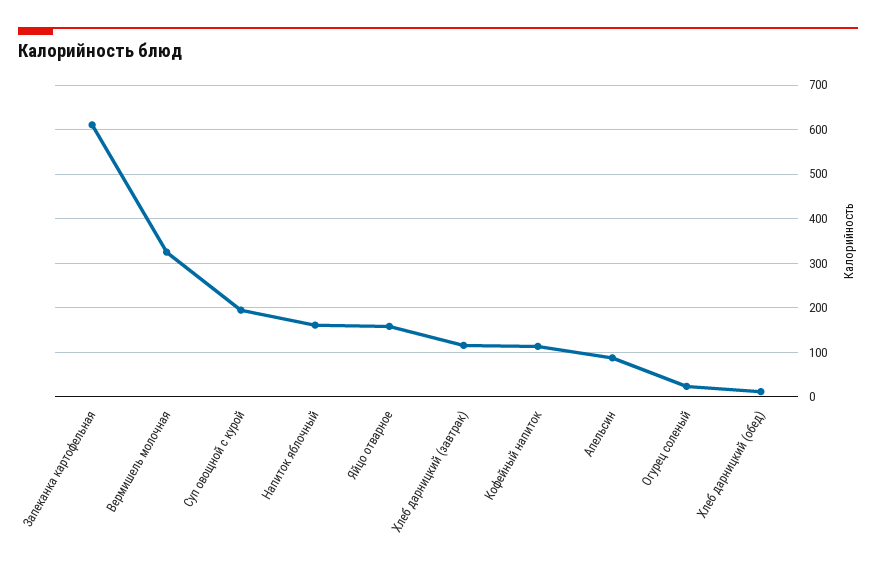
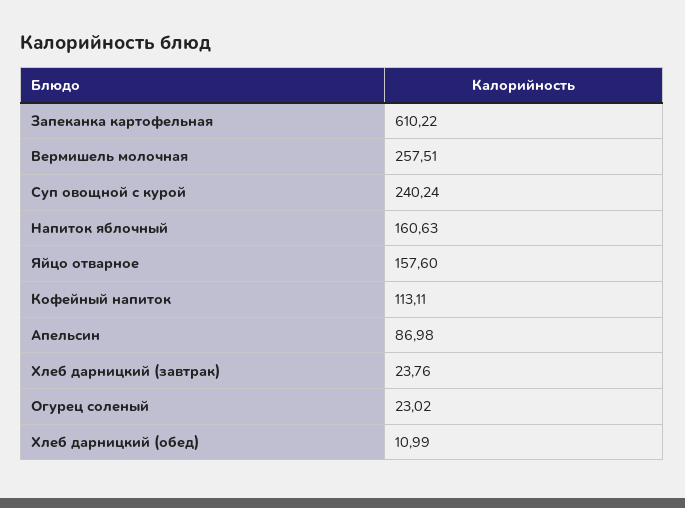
Вермишель молочная: 320 -> 257.51
Суп овощной с курой: 200 -> 240.24
Хлеб дарницкий (завтрак): 120 -> 23.76

